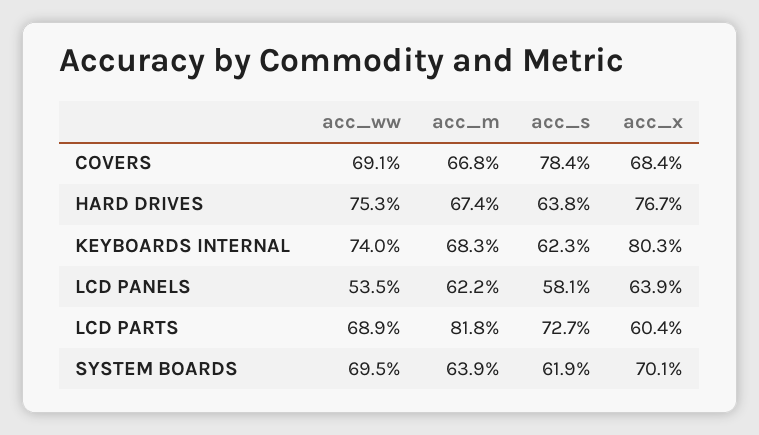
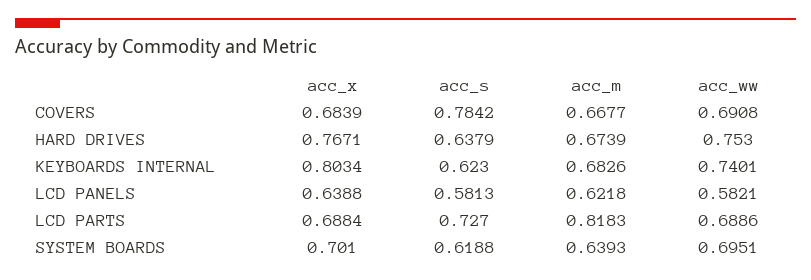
acc_ww, LCD PANELS: 0.535 -> 0.5821
acc_x, LCD PARTS: 0.604 -> 0.6884

